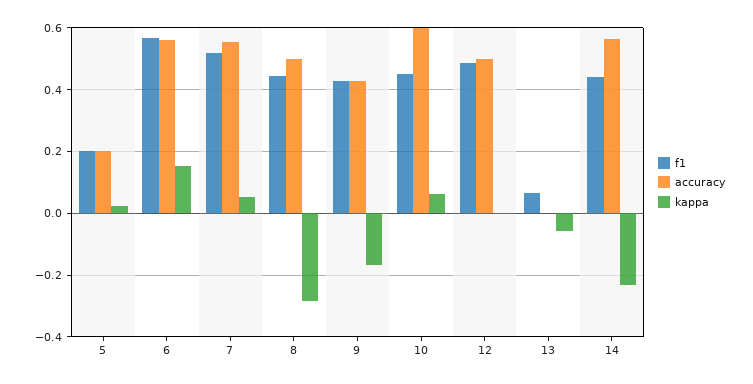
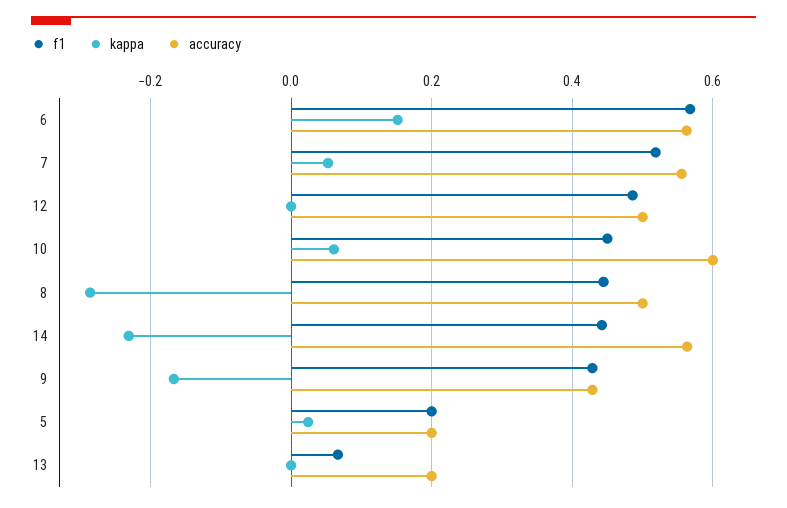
accuracy, 13: 0 -> 0.2
kappa, 13: -0.06 -> 0

